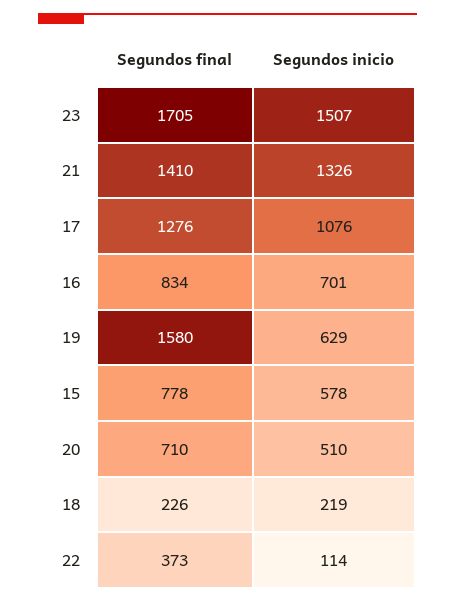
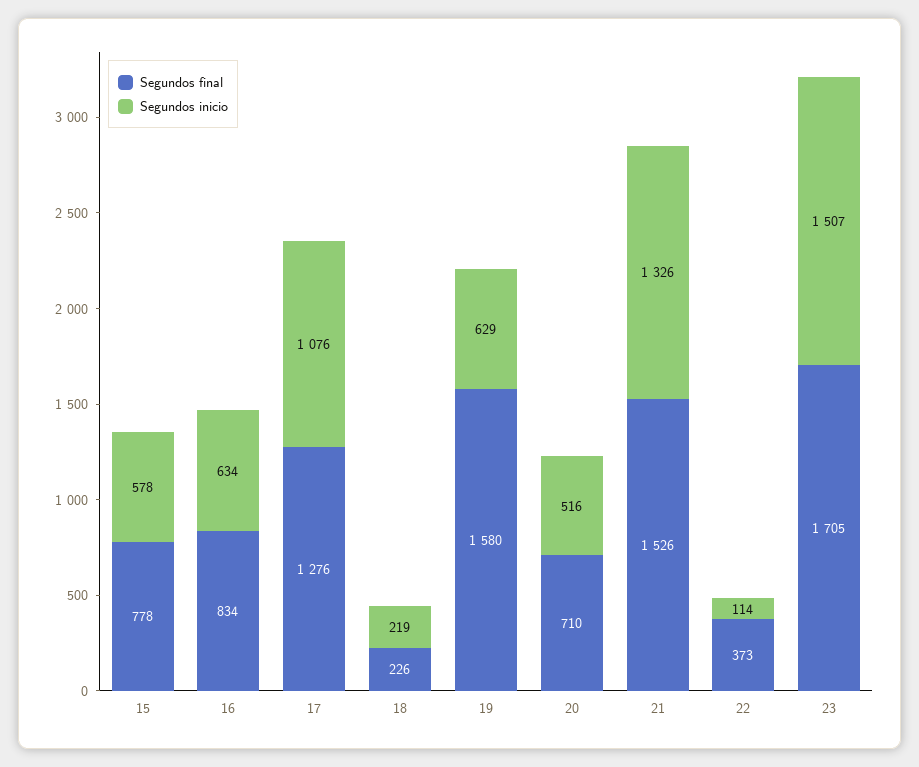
Segundos final, 21: 1410 -> 1526
Segundos inicio, 16: 701 -> 634
Segundos inicio, 20: 510 -> 516

